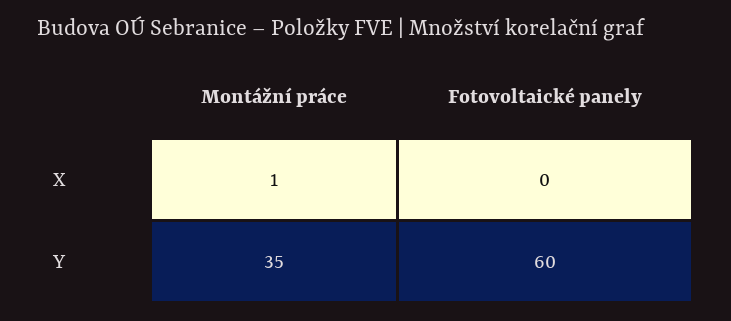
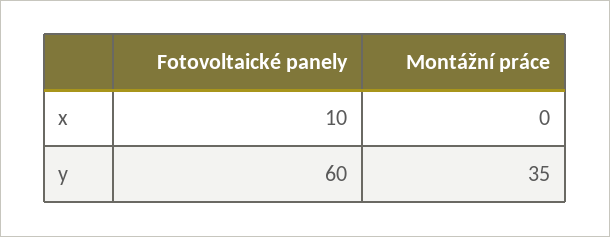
Montážní práce, X: 1 -> 0
Fotovoltaické panely, X: 0 -> 10

